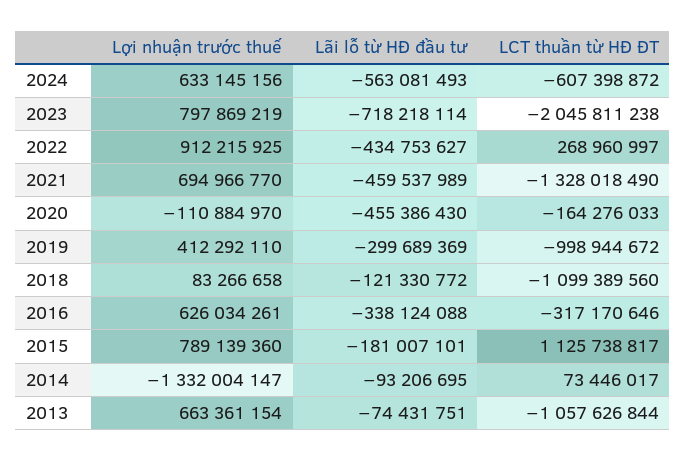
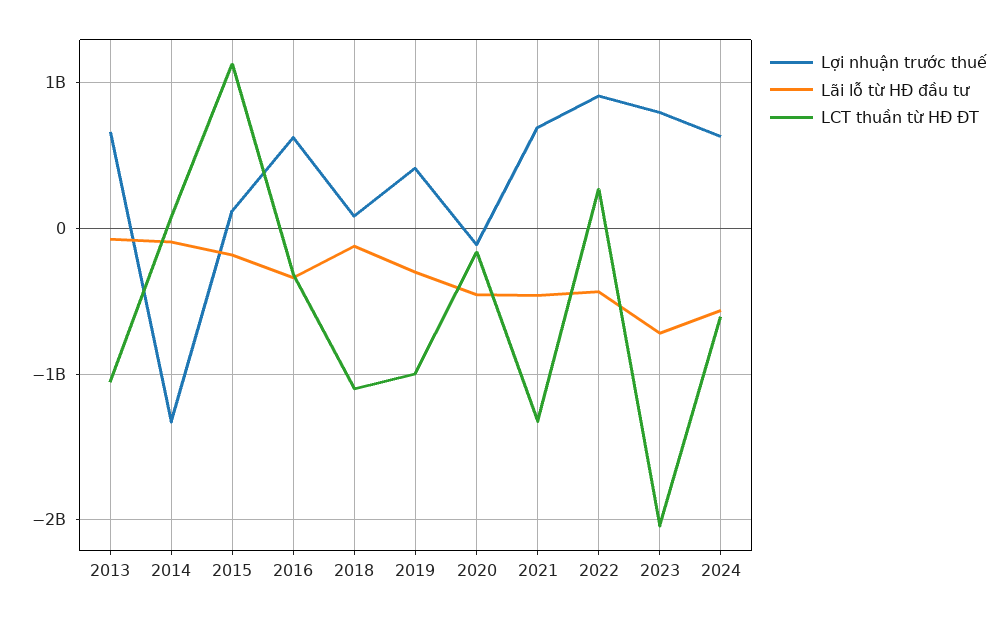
Lợi nhuận trước thuế, 2015: 789139360 -> 100000000

